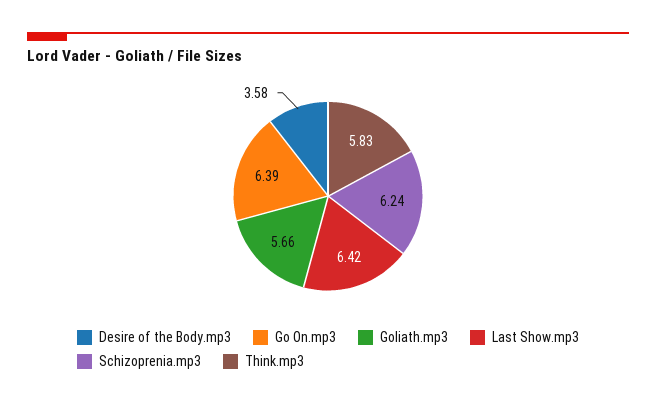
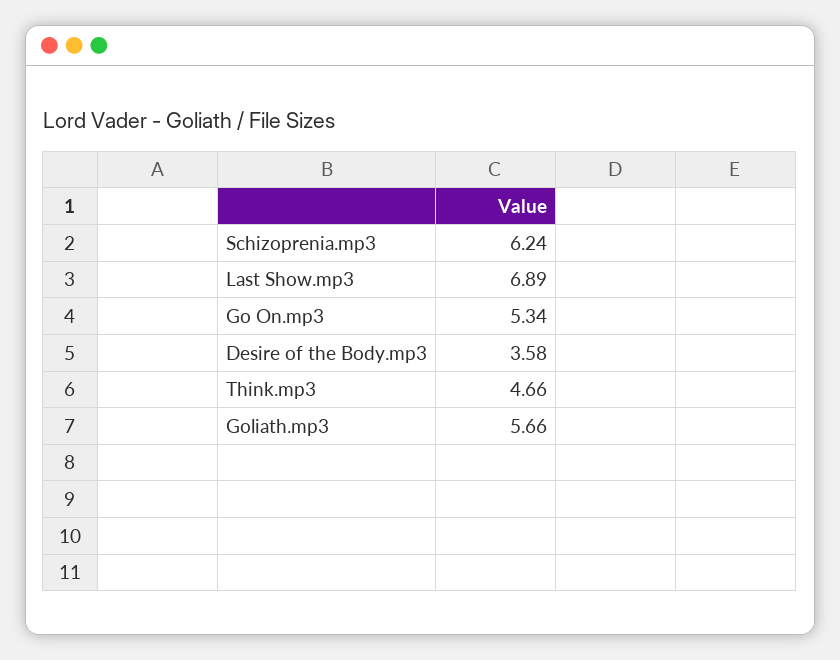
Go On.mp3: 6.39 -> 5.34
Last Show.mp3: 6.42 -> 6.89
Think.mp3: 5.83 -> 4.66

